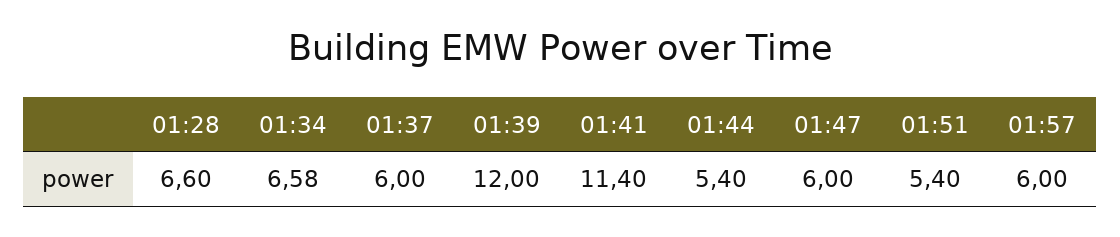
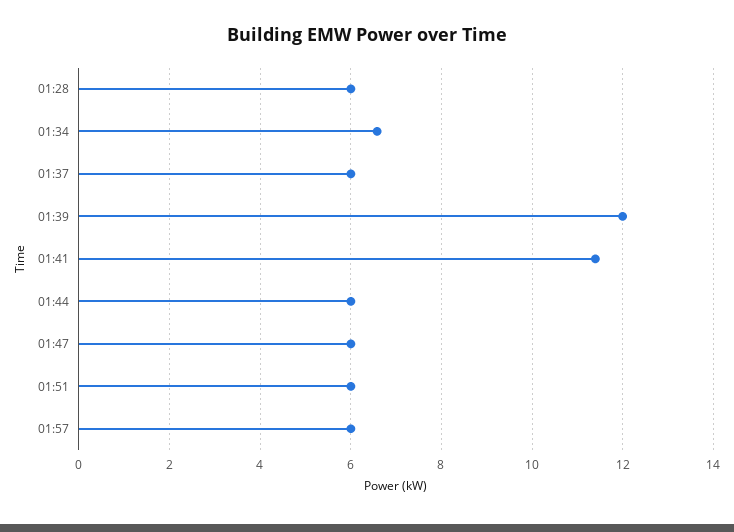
01:28: 6.6 -> 6
01:44: 5.4 -> 6
01:51: 5.4 -> 6

